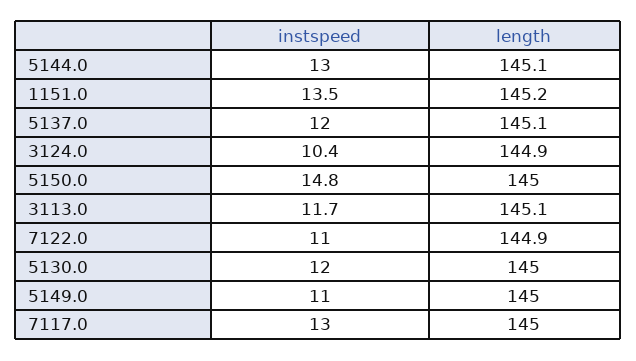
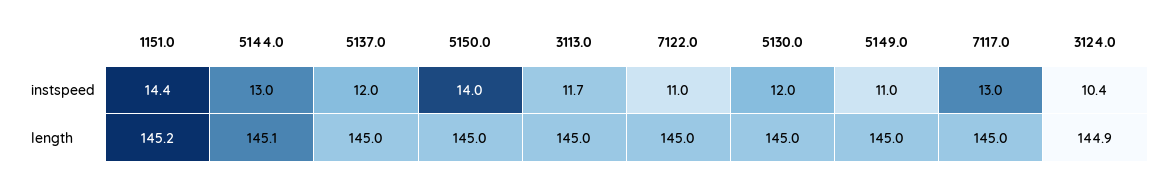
instspeed, 1151.0: 13.5 -> 14.4
length, 5137.0: 145.1 -> 145
instspeed, 5150.0: 14.8 -> 14
length, 3113.0: 145.1 -> 145
length, 7122.0: 144.9 -> 145

